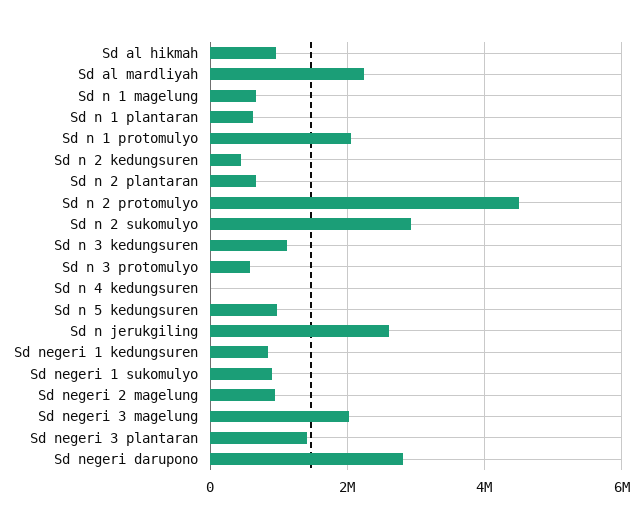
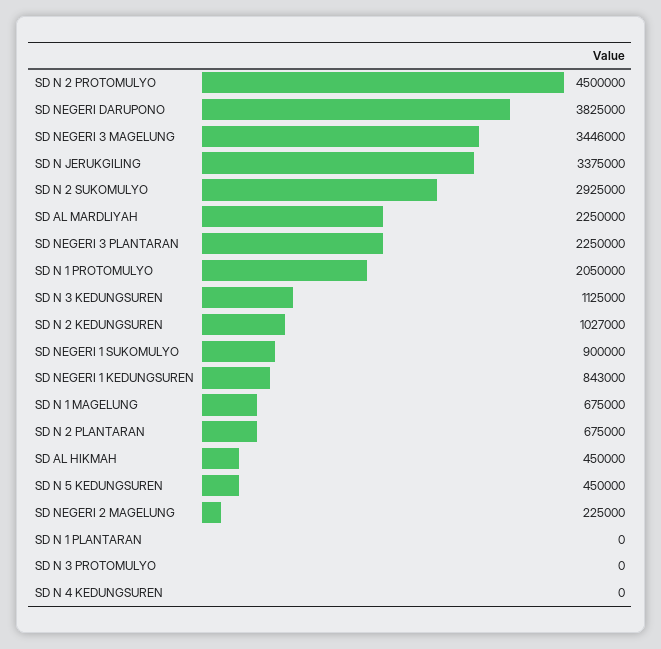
Sd al hikmah: 1000000 -> 450000
Sd n 1 plantaran: 600000 -> 0
Sd n 2 kedungsuren: 400000 -> 1027000
Sd n 3 protomulyo: 600000 -> 0
Sd n 5 kedungsuren: 1000000 -> 450000
Sd n jerukgiling: 2600000 -> 3375000
Sd negeri 2 magelung: 1000000 -> 225000
Sd negeri 3 magelung: 2000000 -> 3446000
Sd negeri 3 plantaran: 1400000 -> 2250000
Sd negeri darupono: 2800000 -> 3825000

